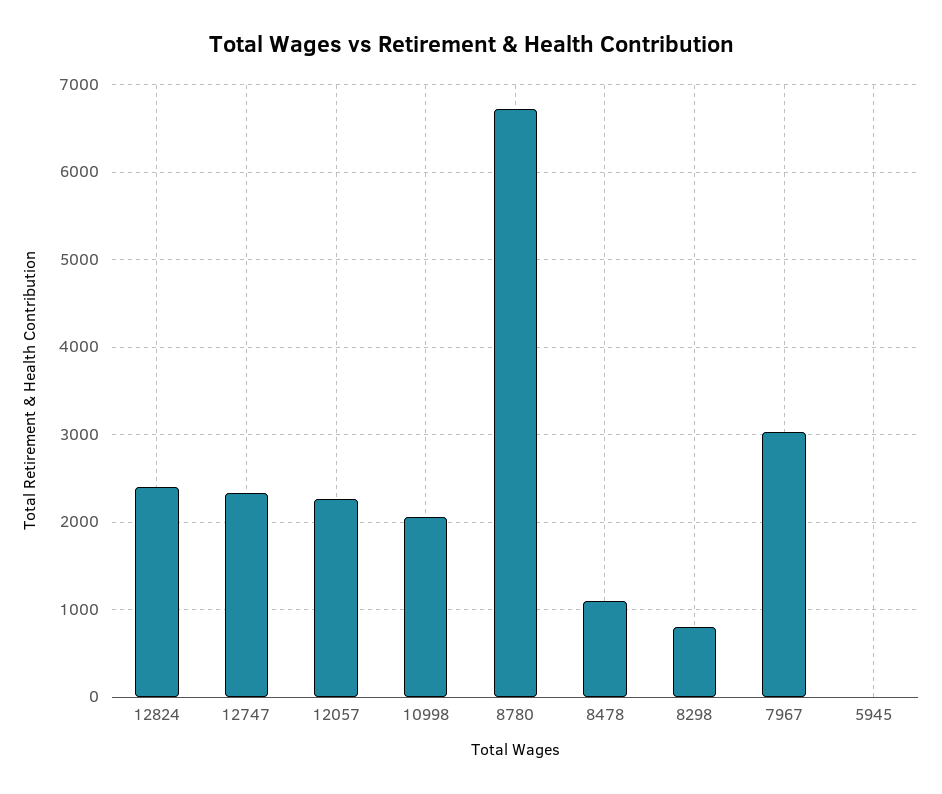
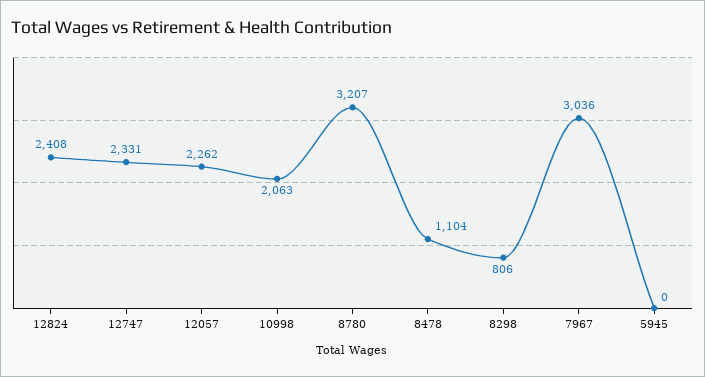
8780: 6700 -> 3207

